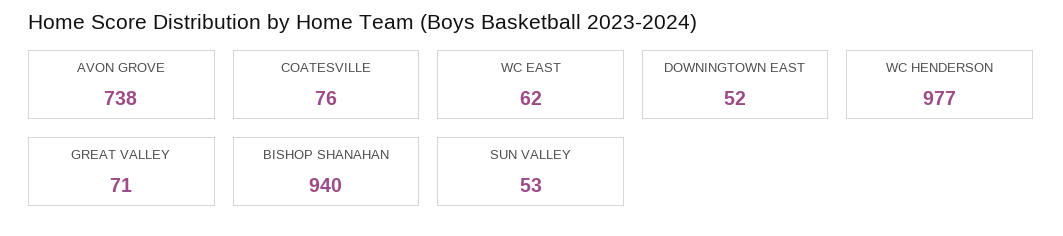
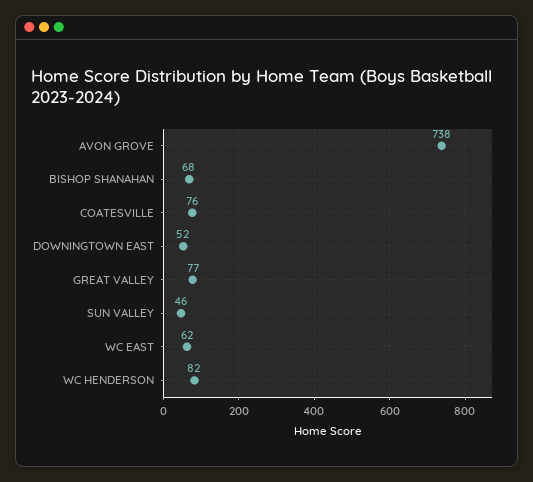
WC HENDERSON: 977 -> 82
GREAT VALLEY: 71 -> 77
BISHOP SHANAHAN: 940 -> 68
SUN VALLEY: 53 -> 46

